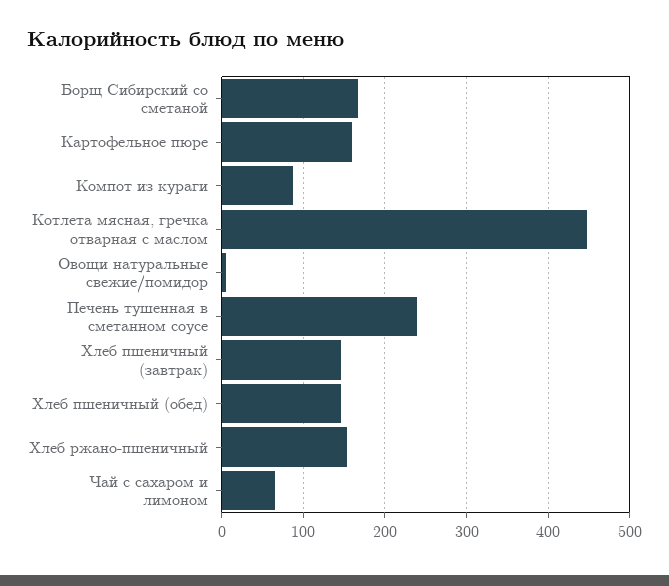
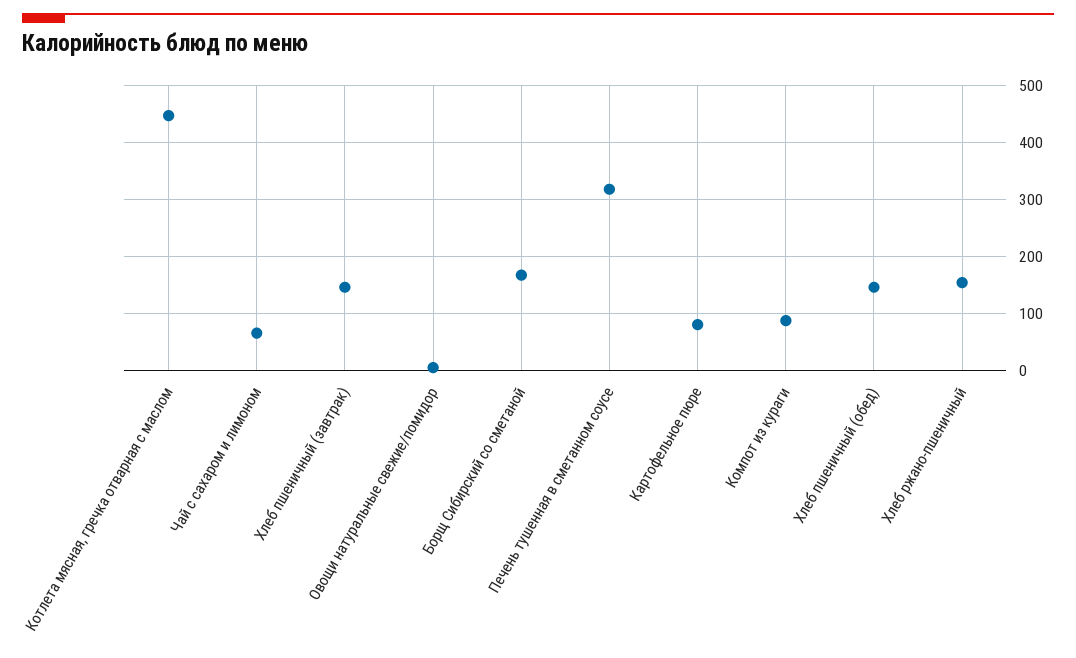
Картофельное пюре: 160 -> 80
Печень тушенная в сметанном соусе: 240 -> 320

